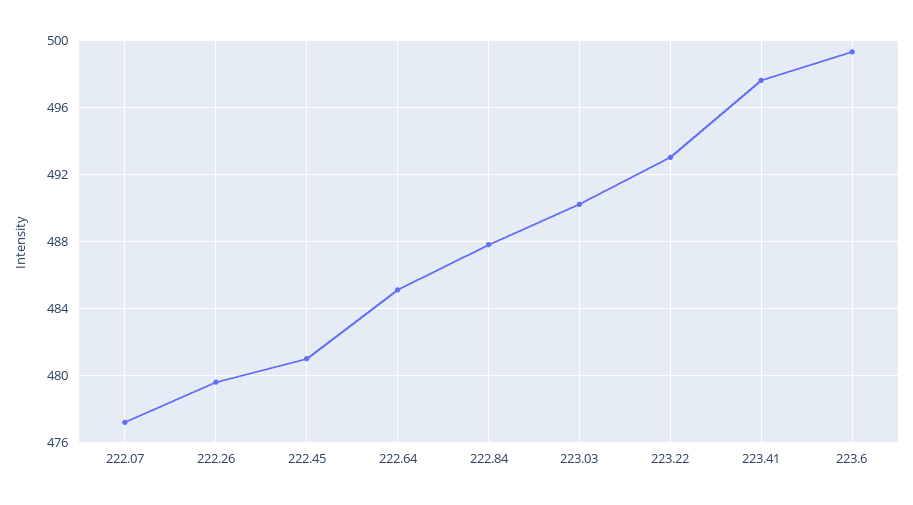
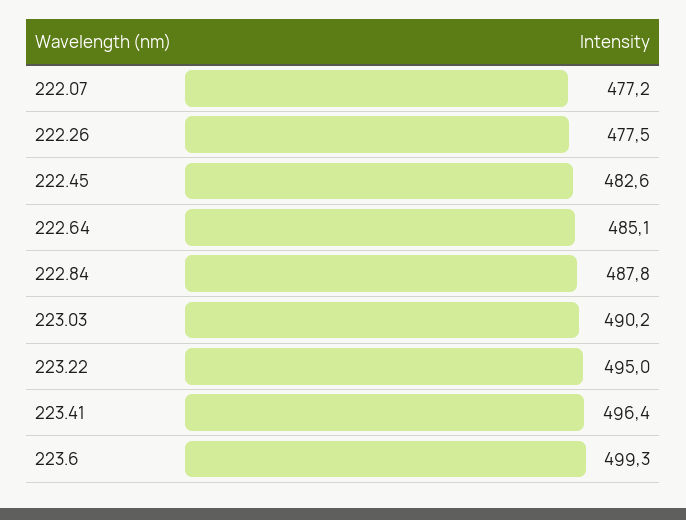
222.26: 479.5 -> 477.5
222.45: 481 -> 482.6
223.22: 493 -> 495
223.41: 497.5 -> 496.4

